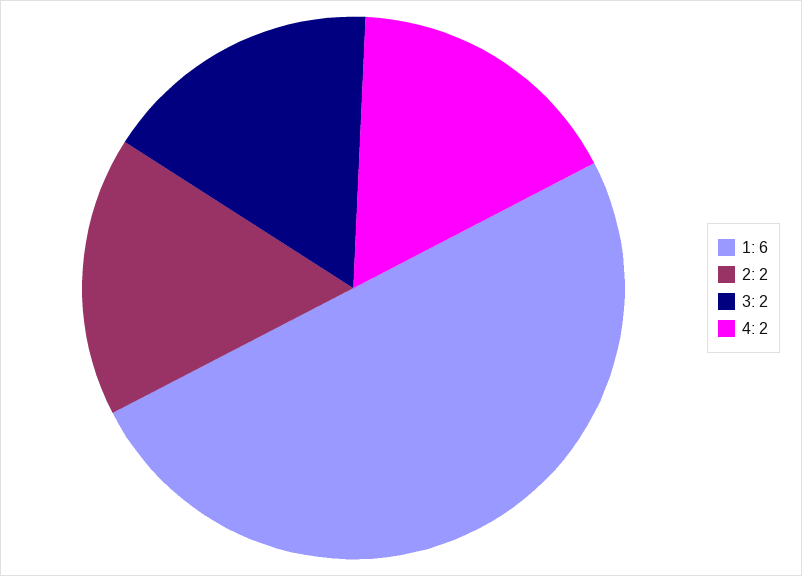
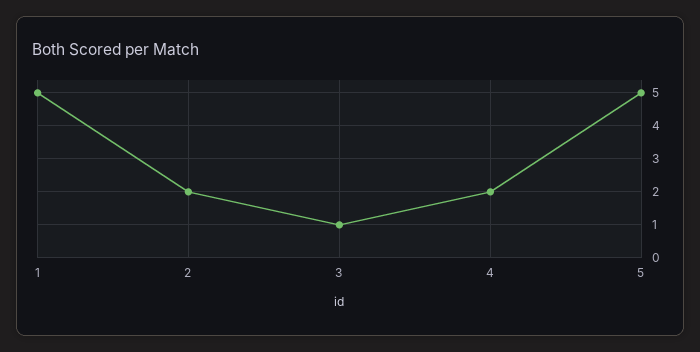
1: 6 -> 5
3: 2 -> 1
5: none -> 5

